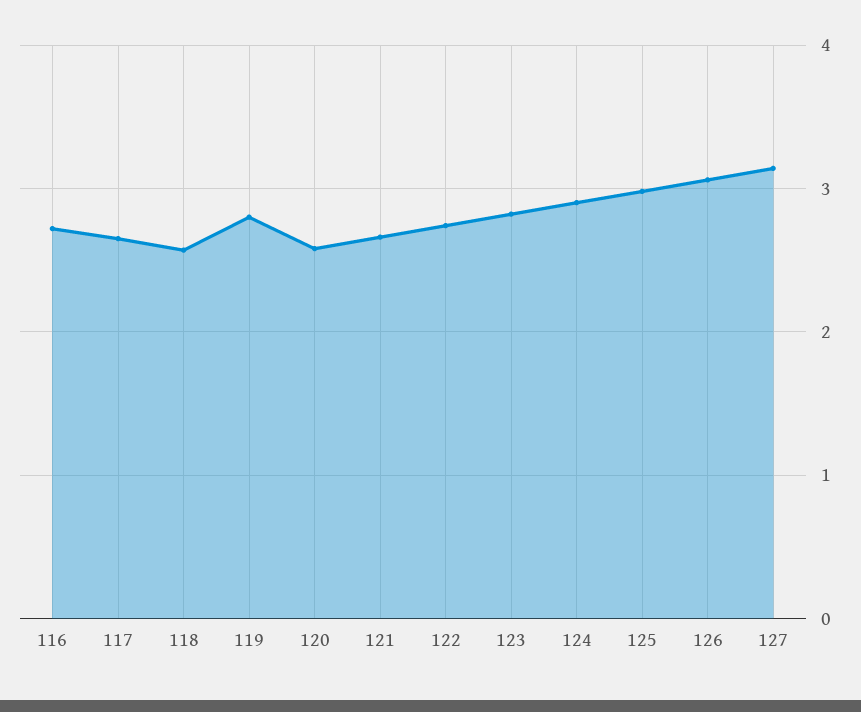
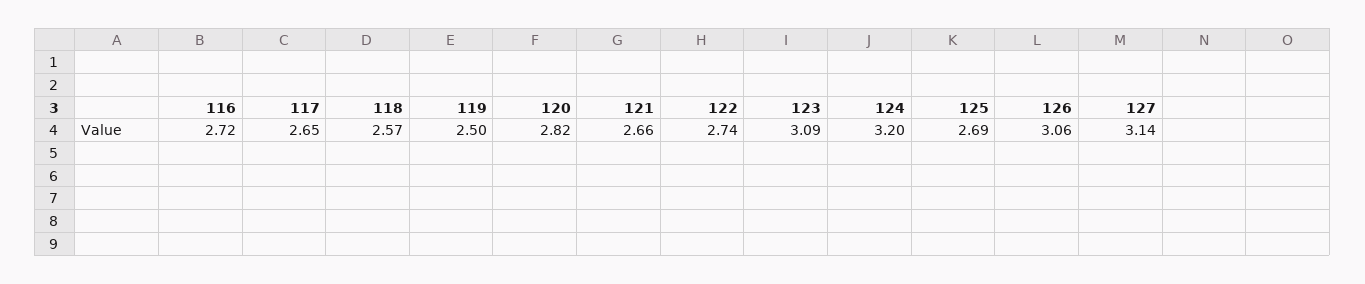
119: 2.8 -> 2.5
120: 2.6 -> 2.82
123: 2.8 -> 3.09
124: 2.9 -> 3.2
125: 3 -> 2.69

